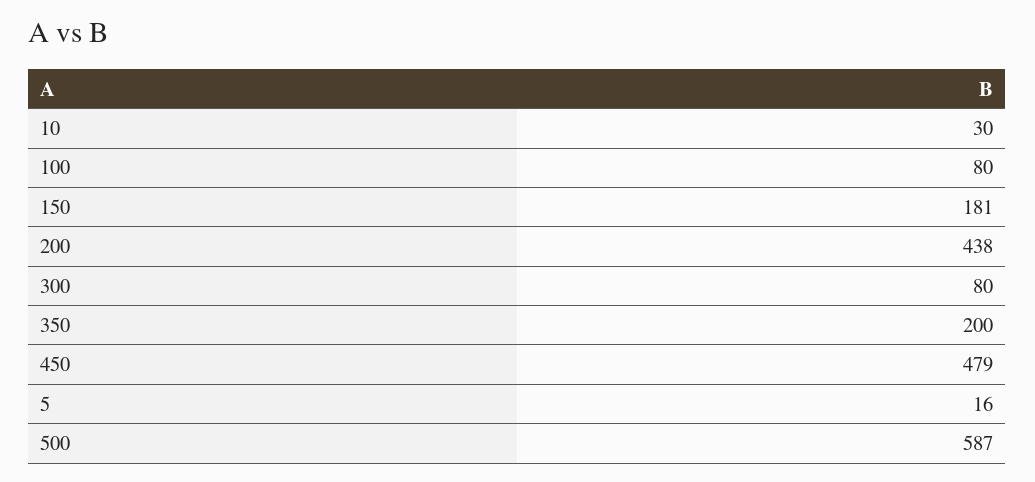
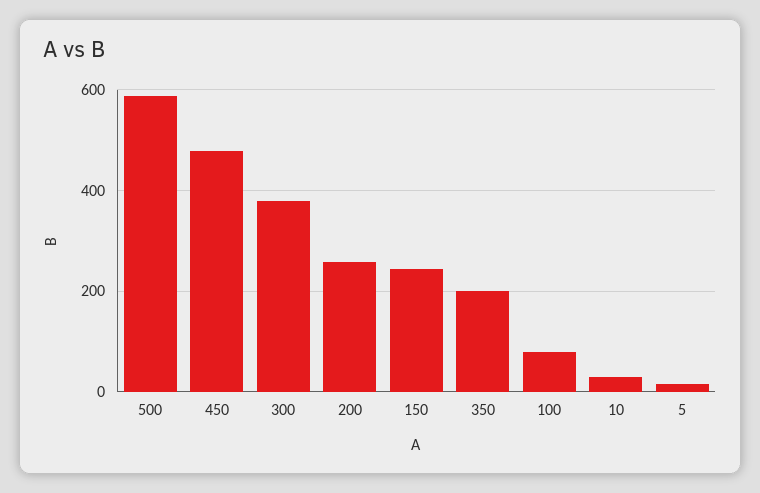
150: 181 -> 240
200: 438 -> 260
300: 80 -> 380

